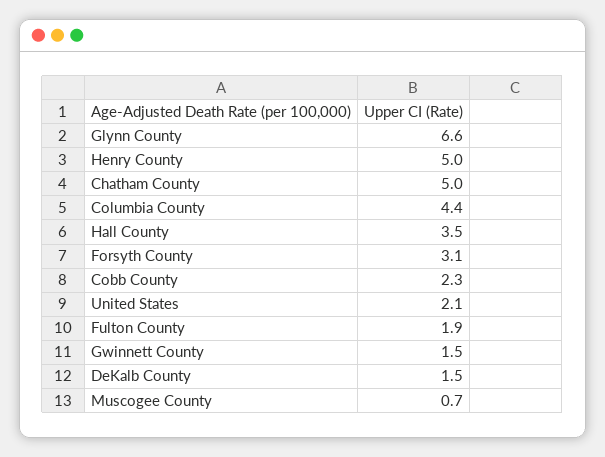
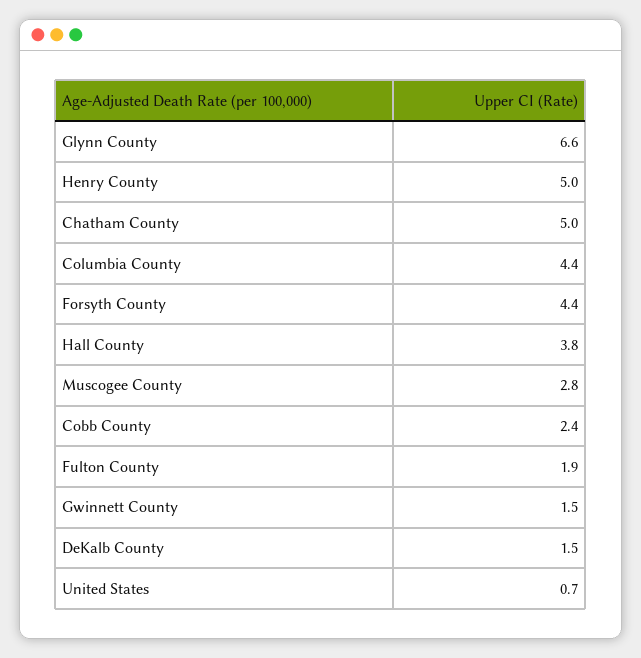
Hall County: 3.5 -> 3.8
Forsyth County: 3.1 -> 4.4
Cobb County: 2.3 -> 2.4
United States: 2.1 -> 0.7
Muscogee County: 0.7 -> 2.8

